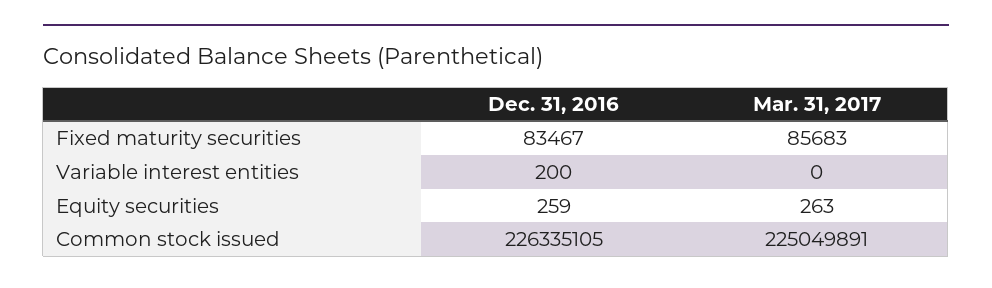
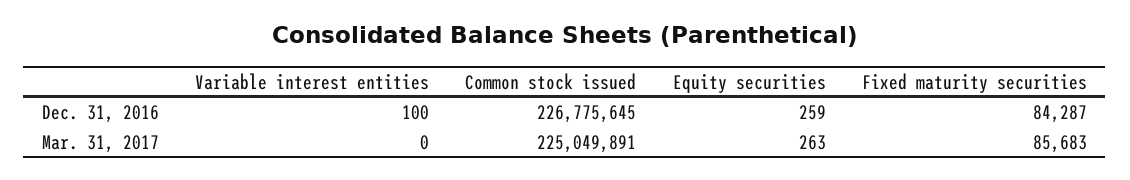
Dec. 31, 2016, Fixed maturity securities: 83467 -> 84287
Dec. 31, 2016, Variable interest entities: 200 -> 100
Dec. 31, 2016, Common stock issued: 226335105 -> 226775645

